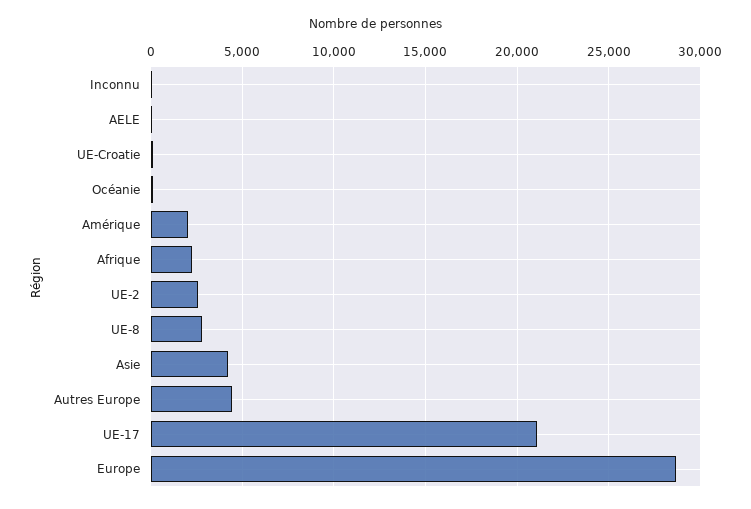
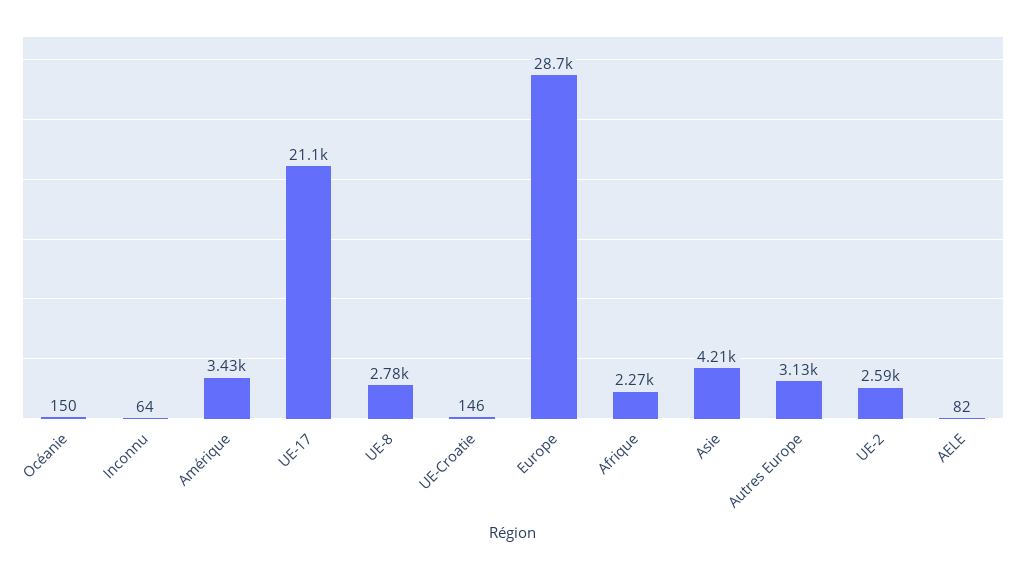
Amérique: 2000 -> 3430
Autres Europe: 4500 -> 3130

